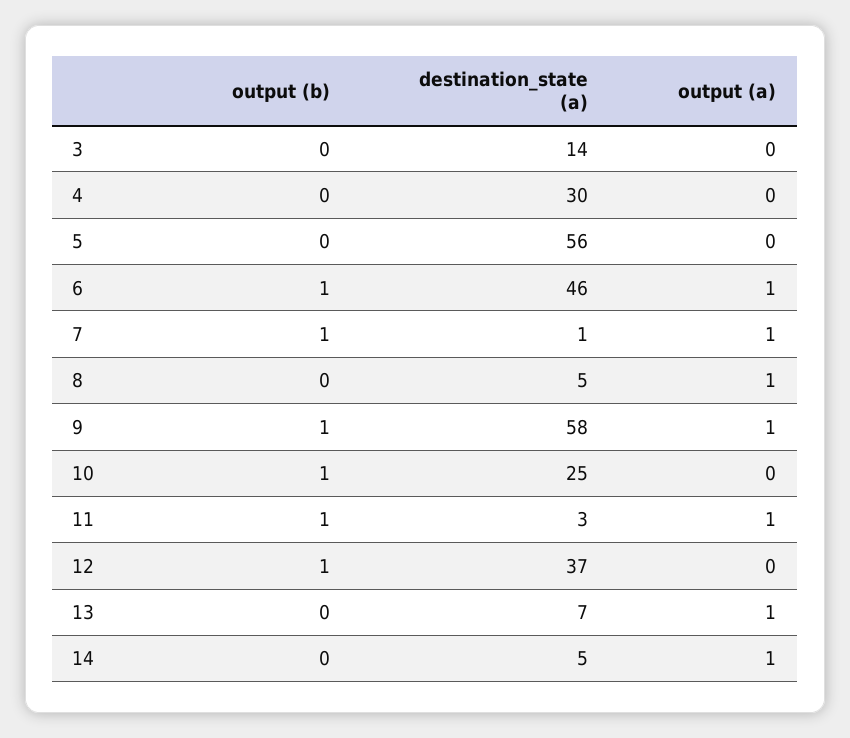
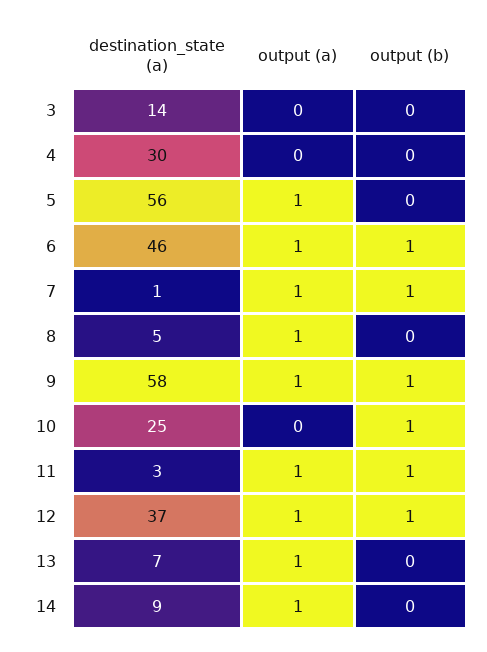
output (a), 5: 0 -> 1
output (a), 12: 0 -> 1
destination_state (a), 14: 5 -> 9

